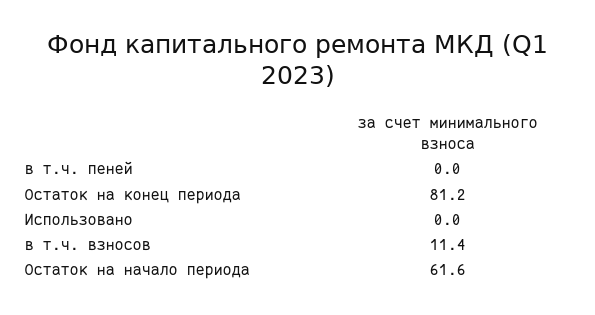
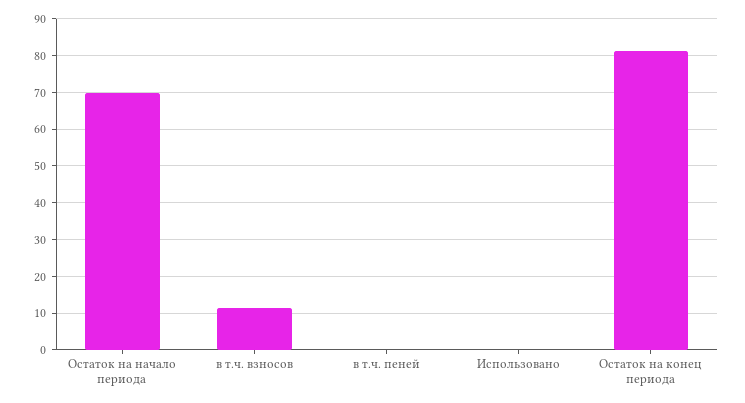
Остаток на начало периода: 61.6 -> 70

